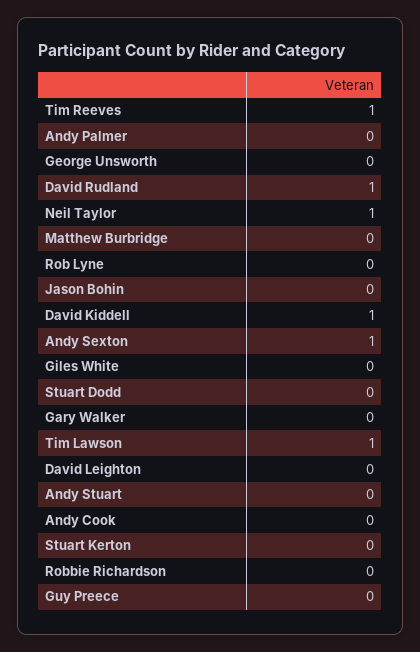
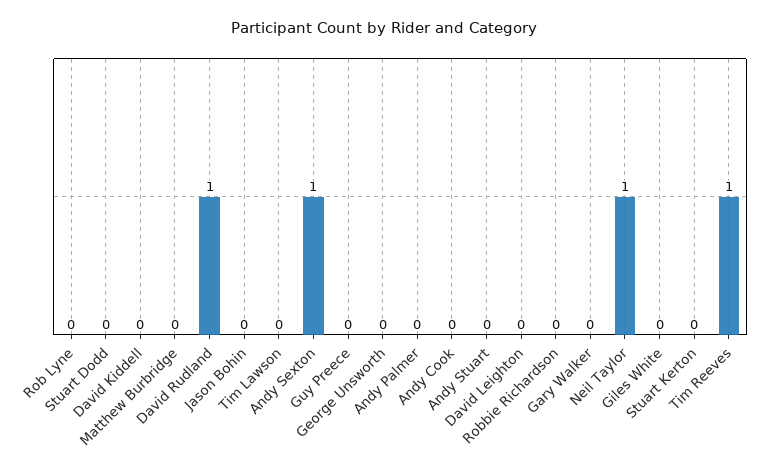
David Kiddell: 1 -> 0
Tim Lawson: 1 -> 0

